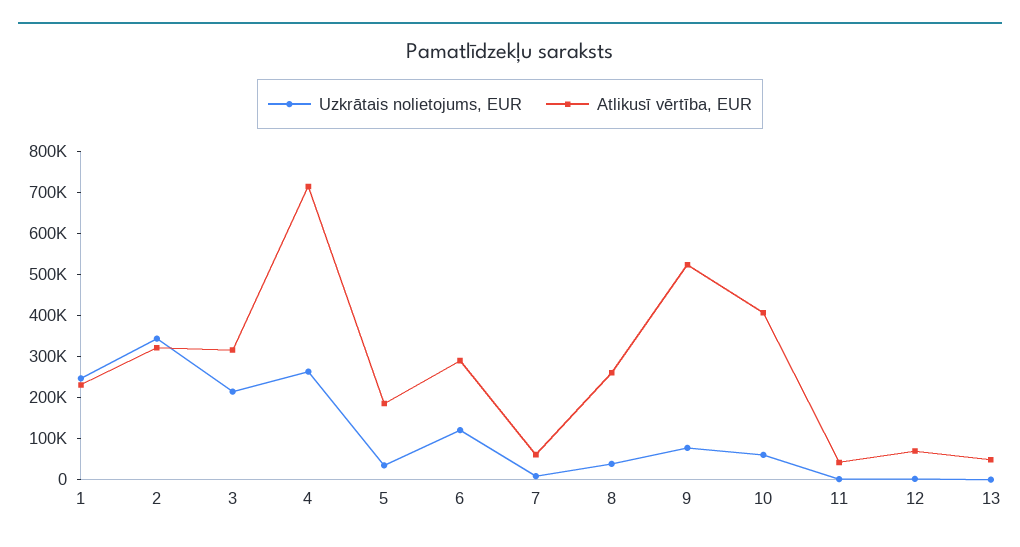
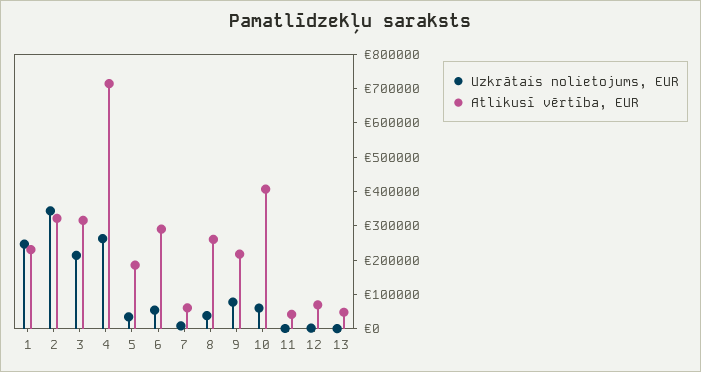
Uzkrātais nolietojums, EUR, 6: 120000 -> 50000
Atlikusī vērtība, EUR, 9: 520000 -> 225000

